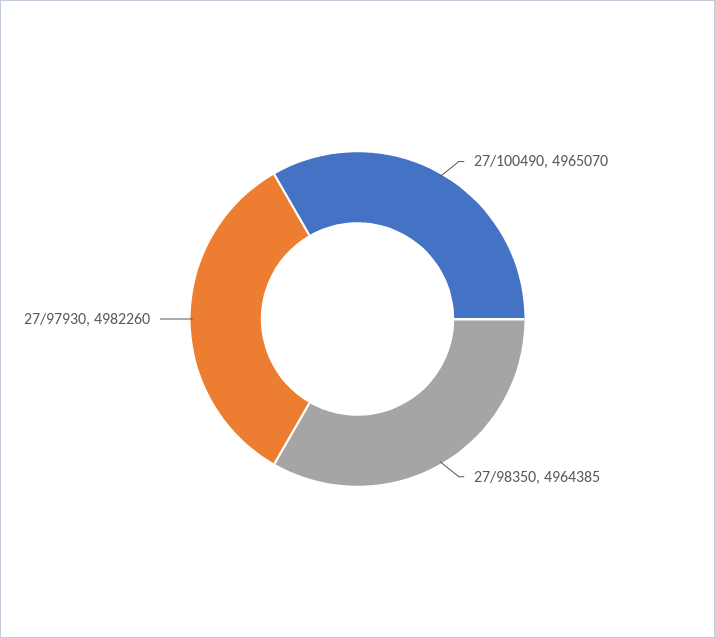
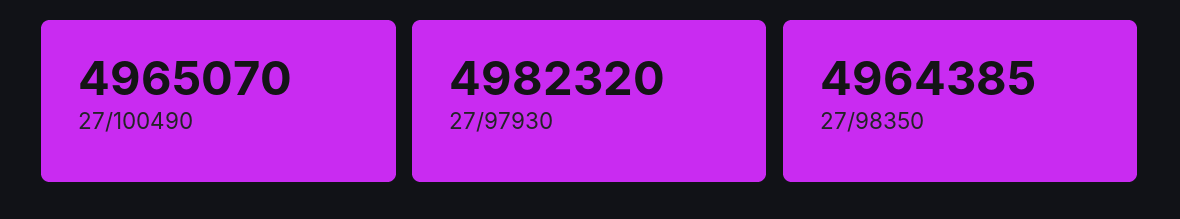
27/97930: 4982260 -> 4982320

